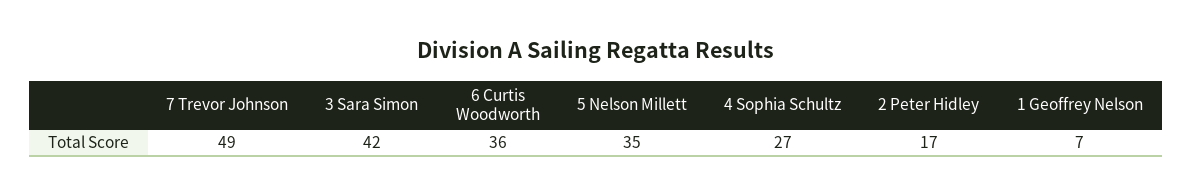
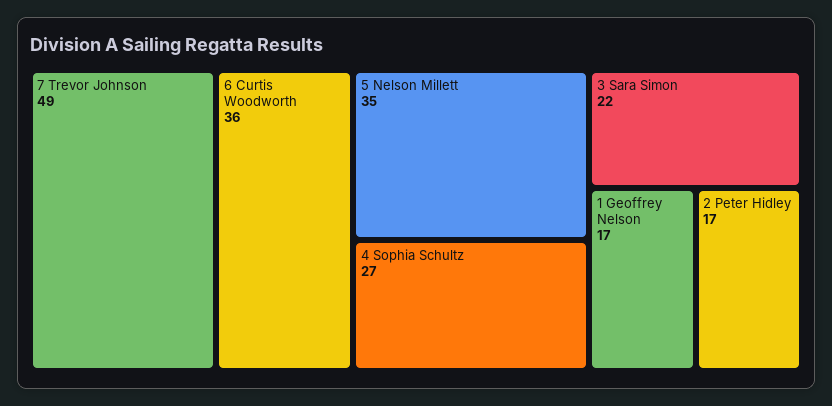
3 Sara Simon: 42 -> 22
1 Geoffrey Nelson: 7 -> 17

